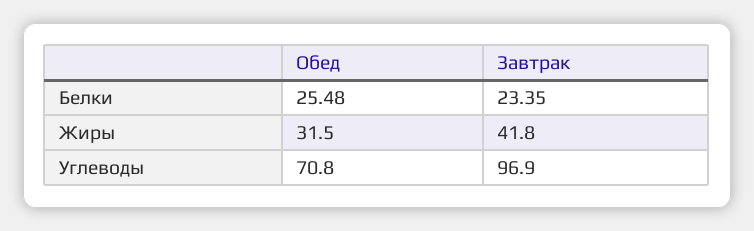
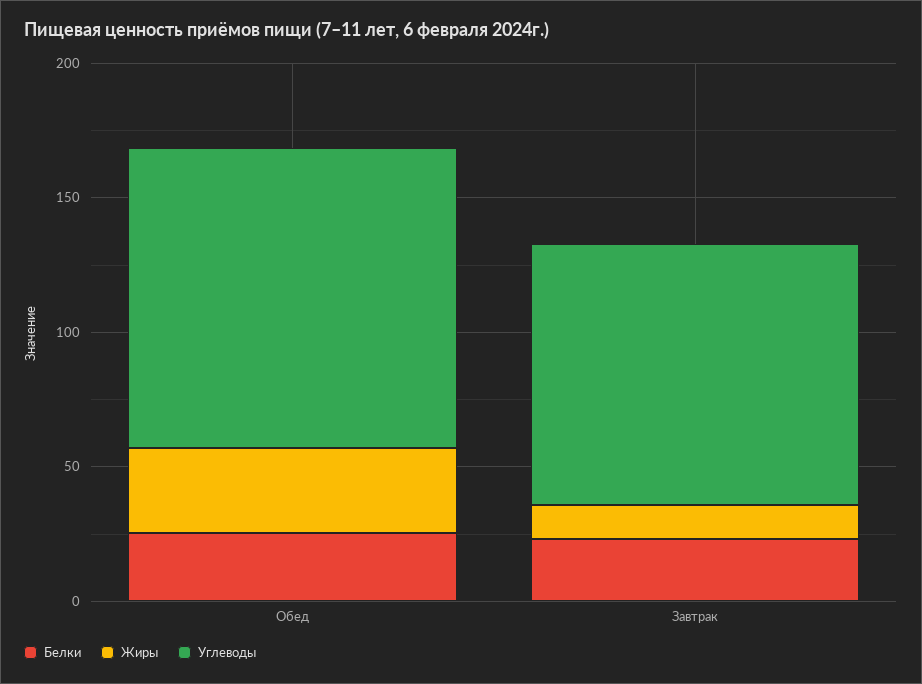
Жиры, Завтрак: 41.8 -> 10
Углеводы, Обед: 70.8 -> 110

